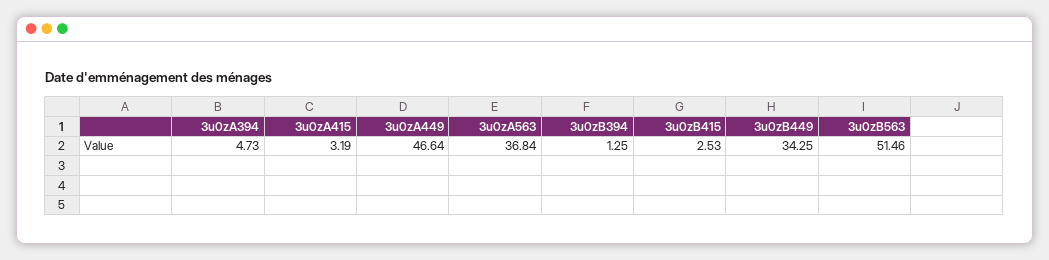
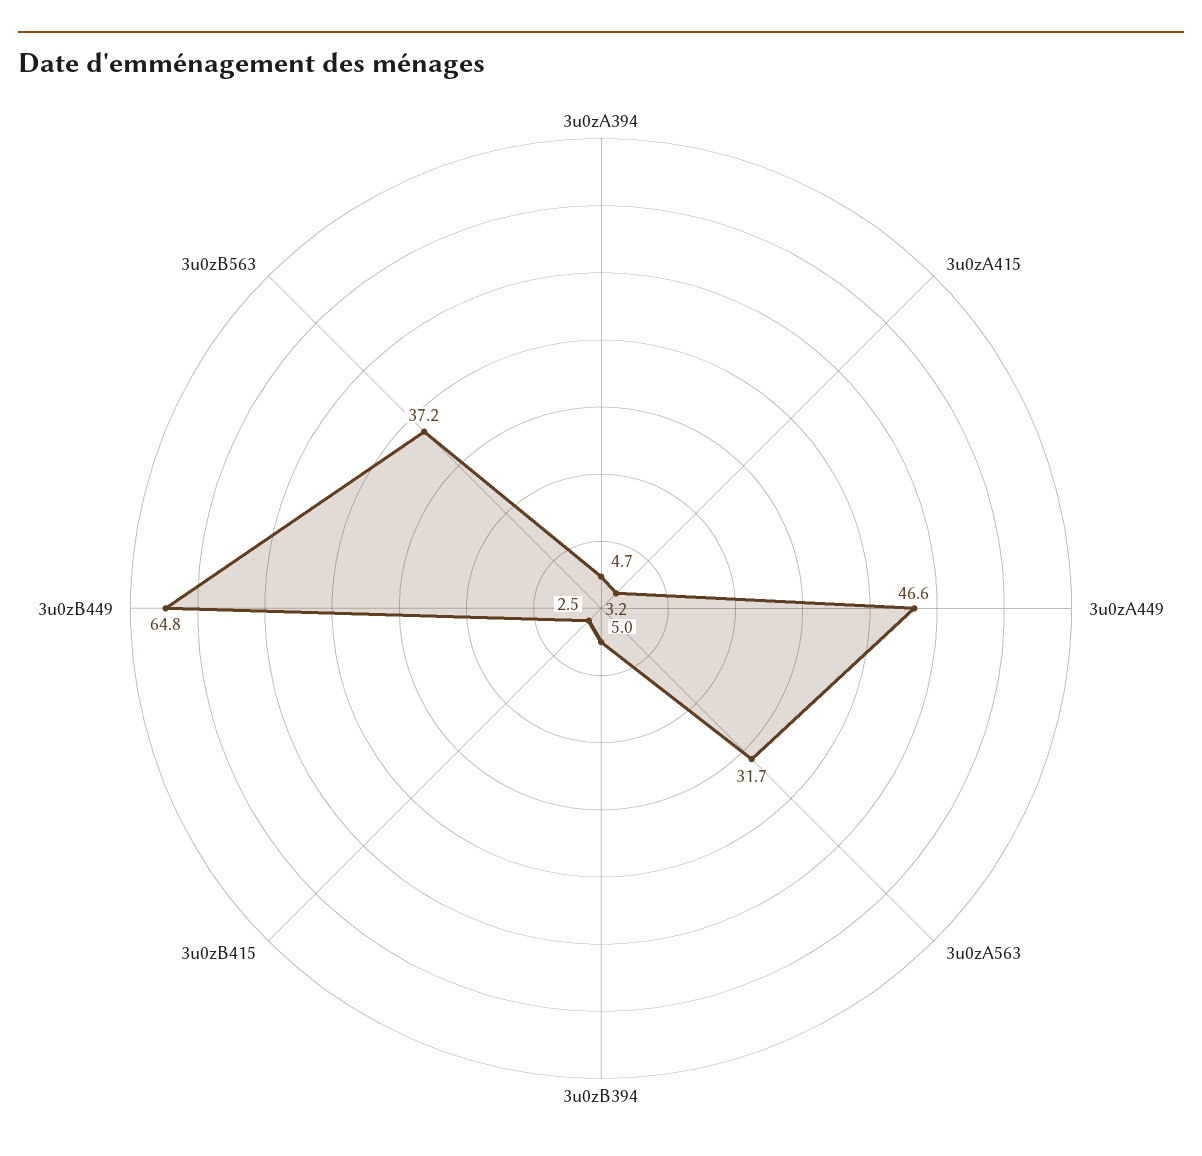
3u0zA563: 36.84 -> 31.7
3u0zB394: 1.25 -> 5
3u0zB449: 34.25 -> 64.8
3u0zB563: 51.46 -> 37.2

